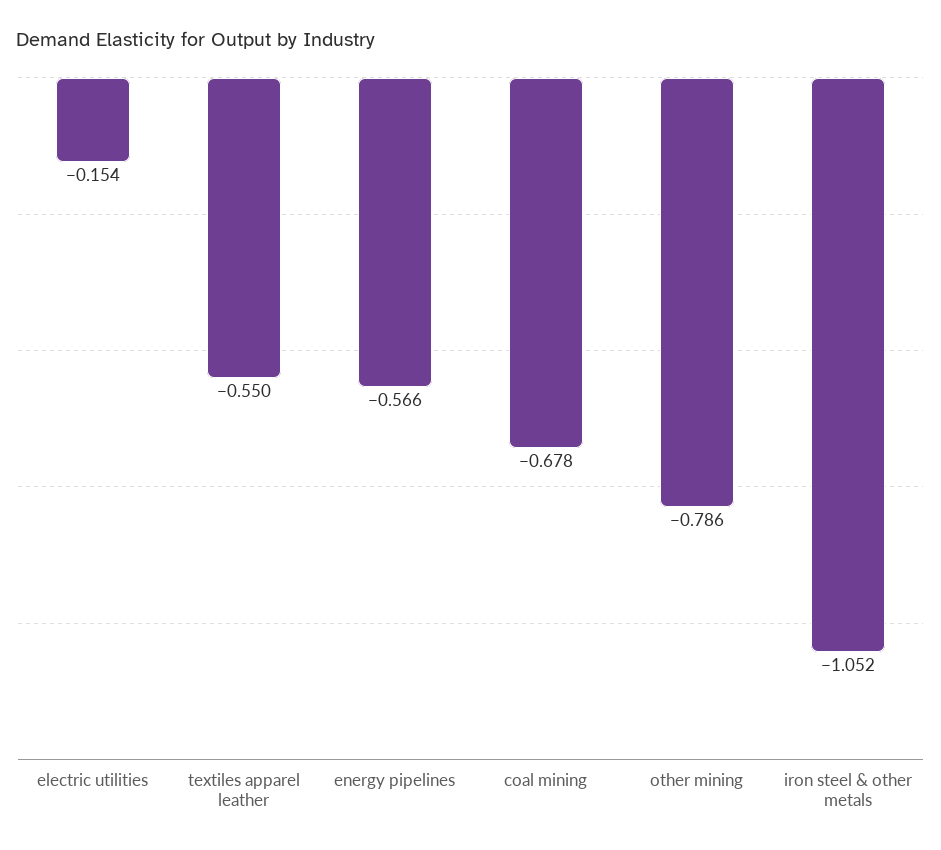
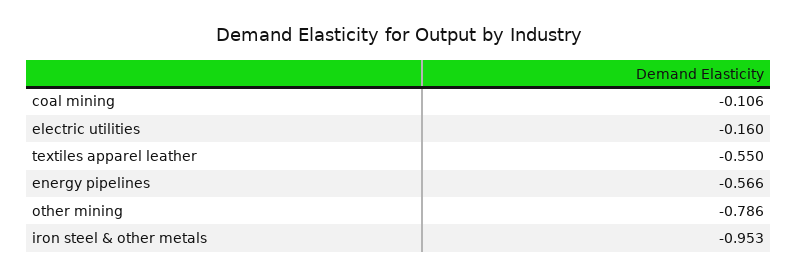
electric utilities: -0.154 -> -0.16
coal mining: -0.678 -> -0.106
iron steel & other metals: -1.052 -> -0.953

